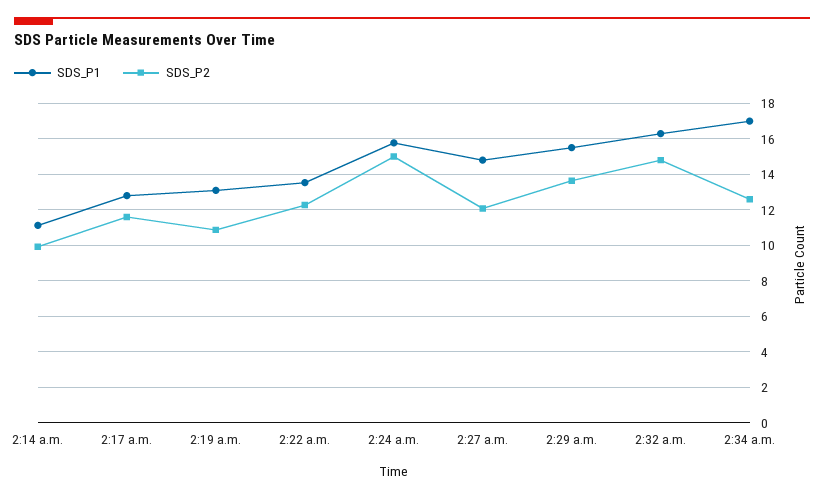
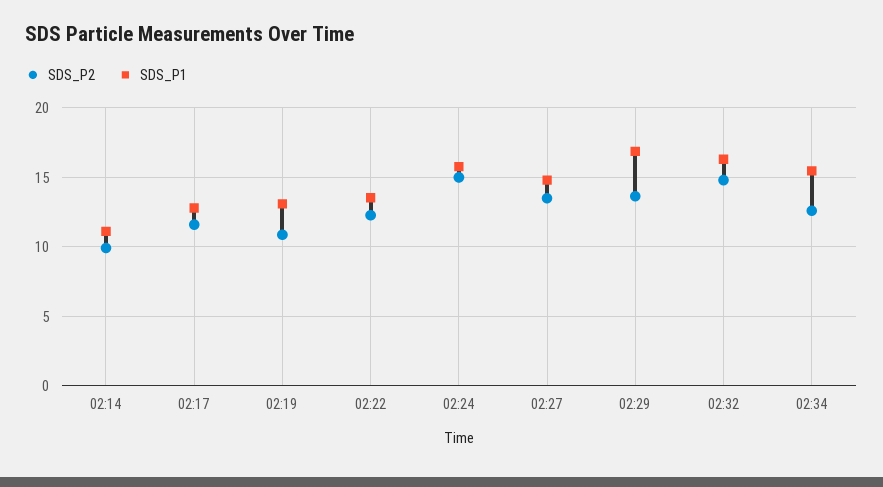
SDS_P2, 2:27 a.m.: 12 -> 13.5
SDS_P1, 2:29 a.m.: 15.5 -> 17
SDS_P1, 2:34 a.m.: 17 -> 15.5

